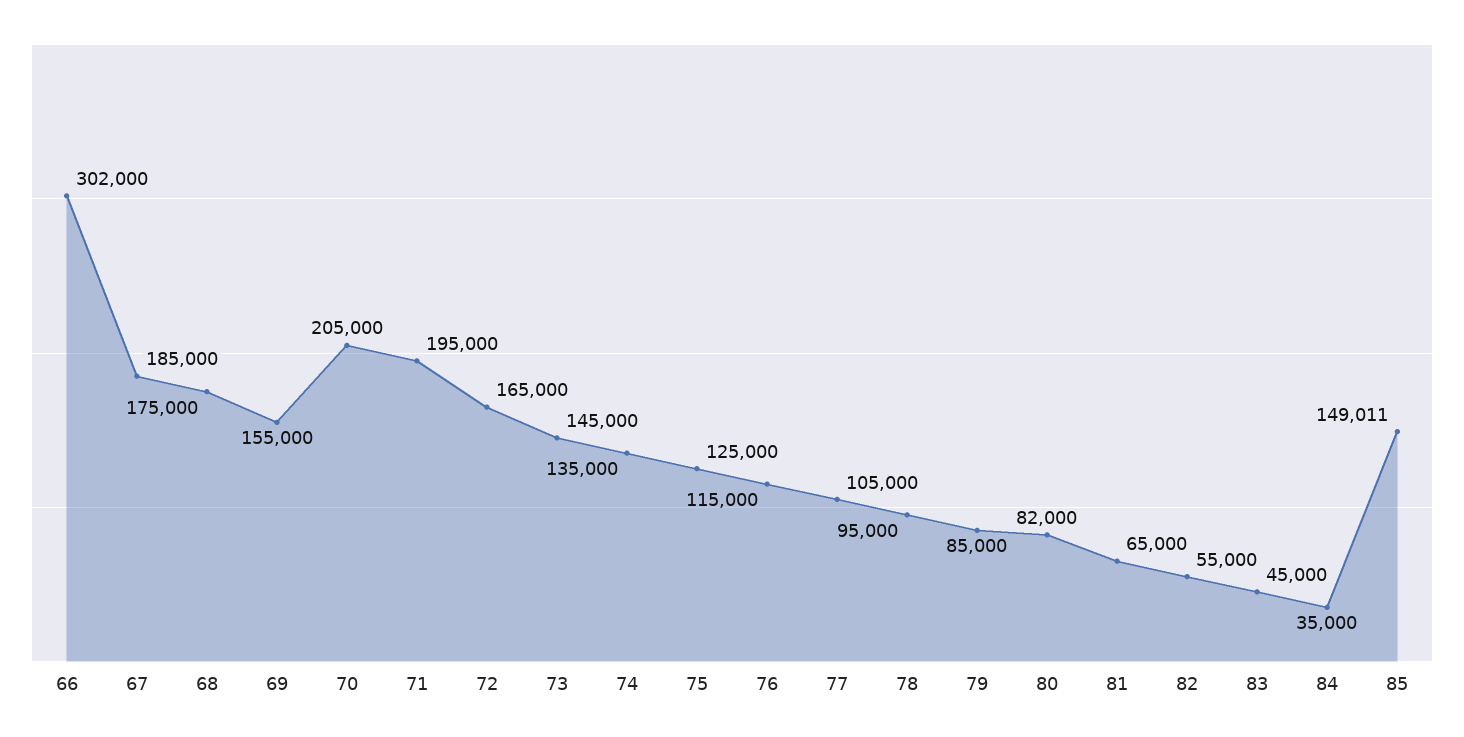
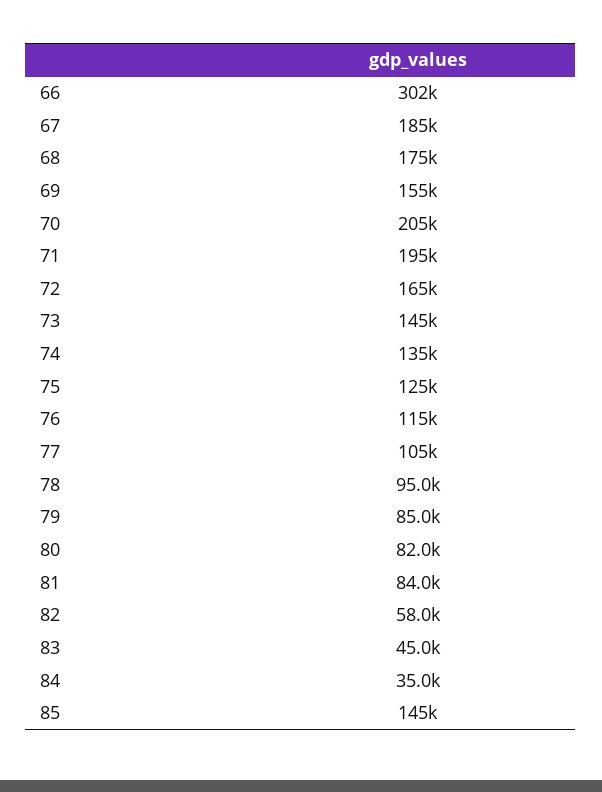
81: 65000 -> 84000
82: 55000 -> 58000
85: 149011 -> 145000

